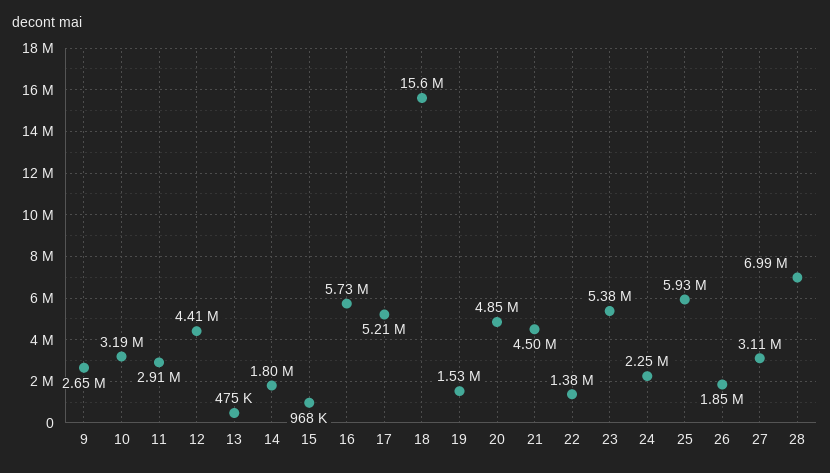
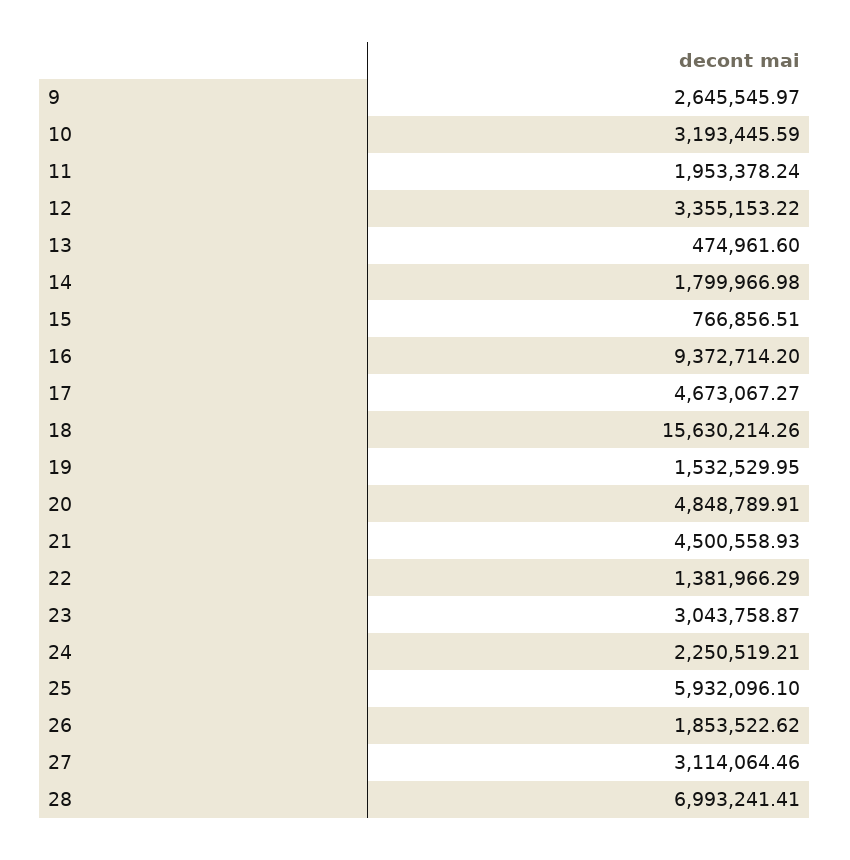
11: 2910000 -> 1953378.24
12: 4410000 -> 3355153.22
15: 968000 -> 766856.51
16: 5730000 -> 9372714.2
17: 5210000 -> 4673067.27
23: 5380000 -> 3043758.87

